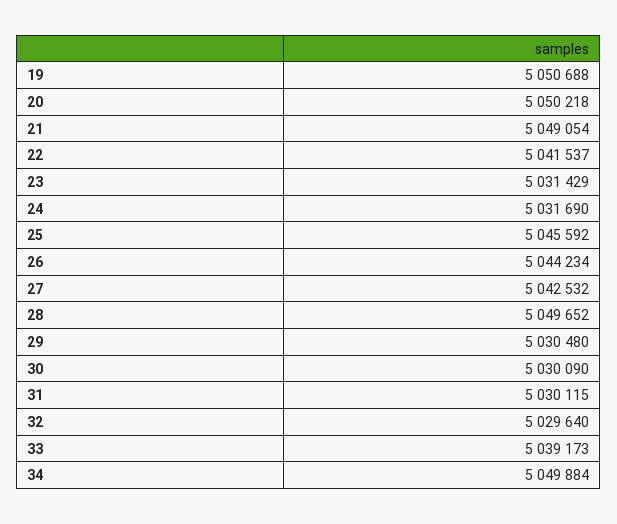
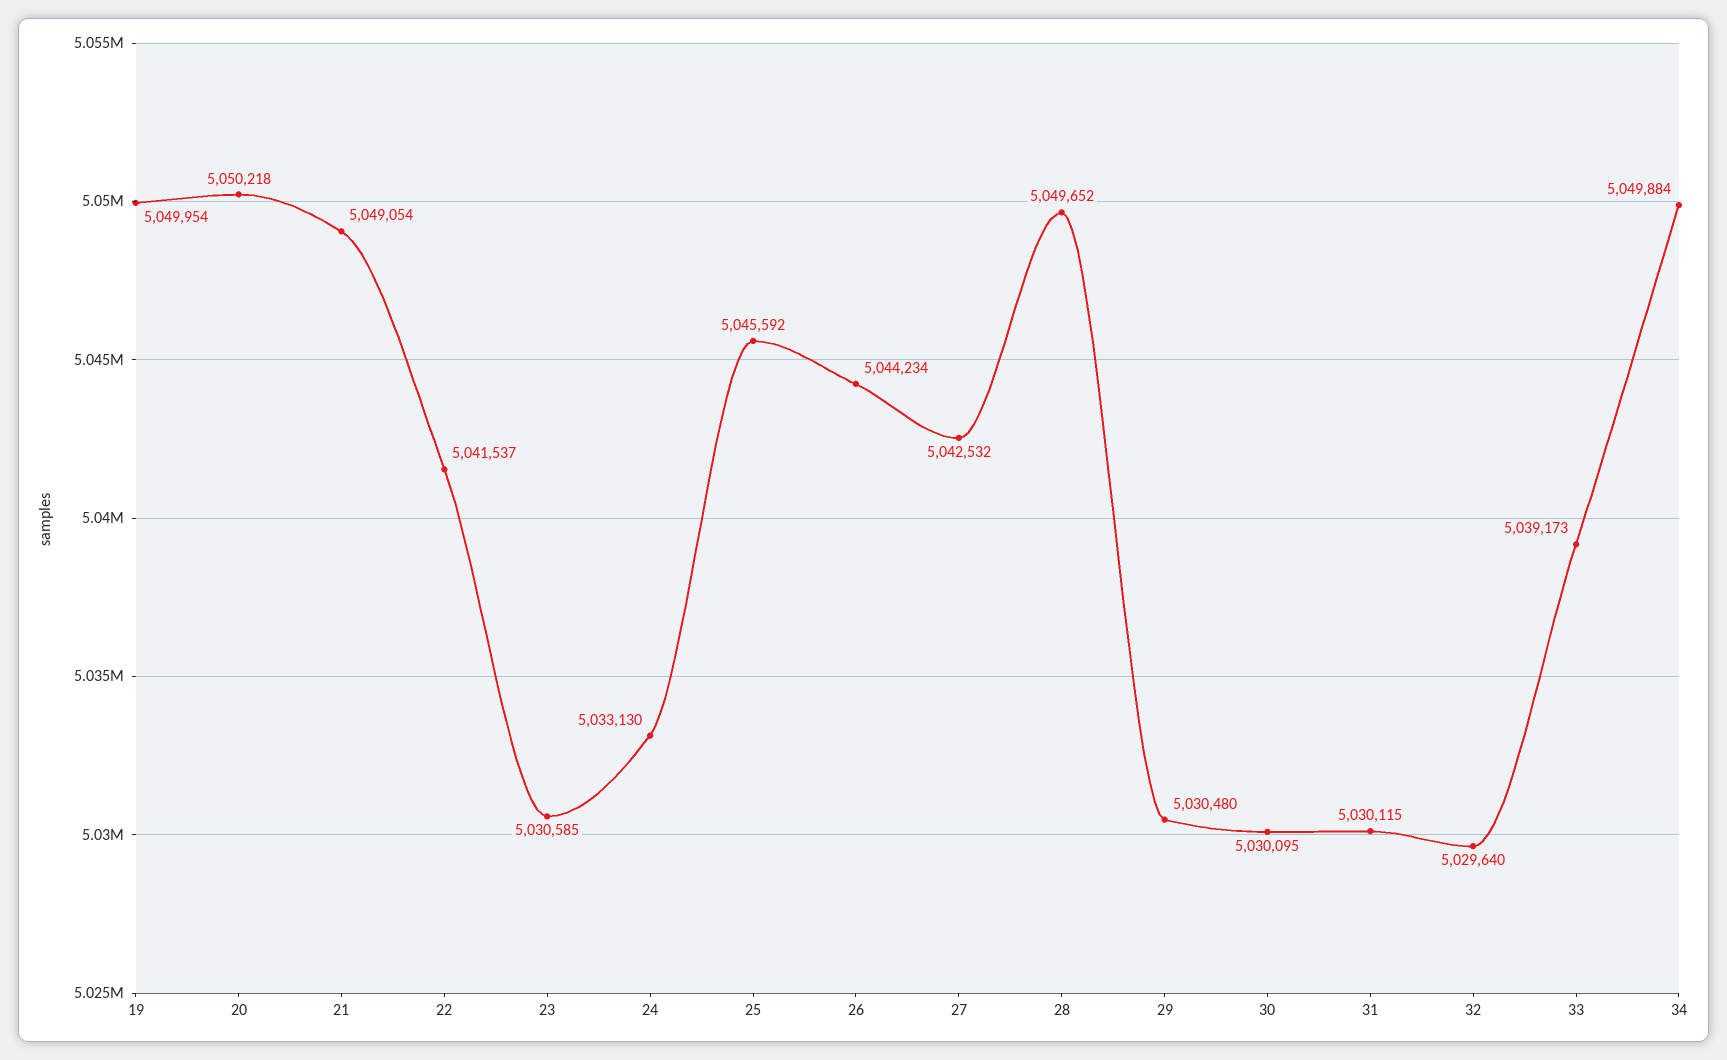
19: 5050688 -> 5049954
23: 5031429 -> 5030585
24: 5031690 -> 5033130
30: 5030090 -> 5030095

